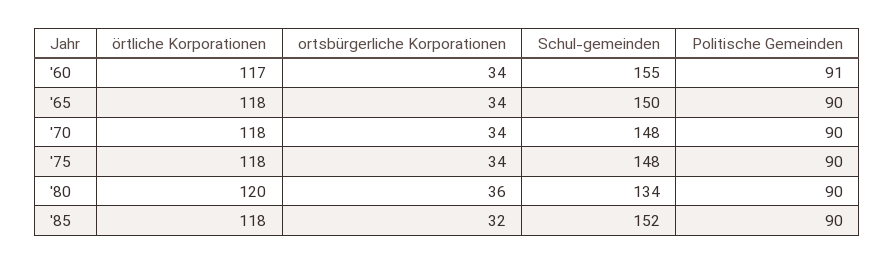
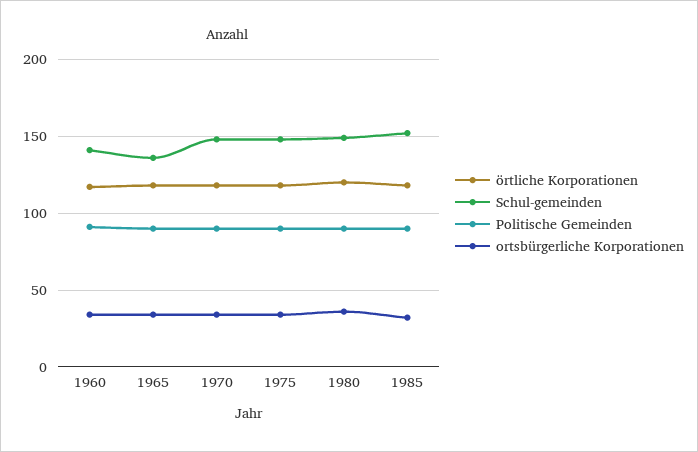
Schul-gemeinden, '60: 155 -> 140
Schul-gemeinden, '65: 150 -> 135
Schul-gemeinden, '80: 134 -> 150

